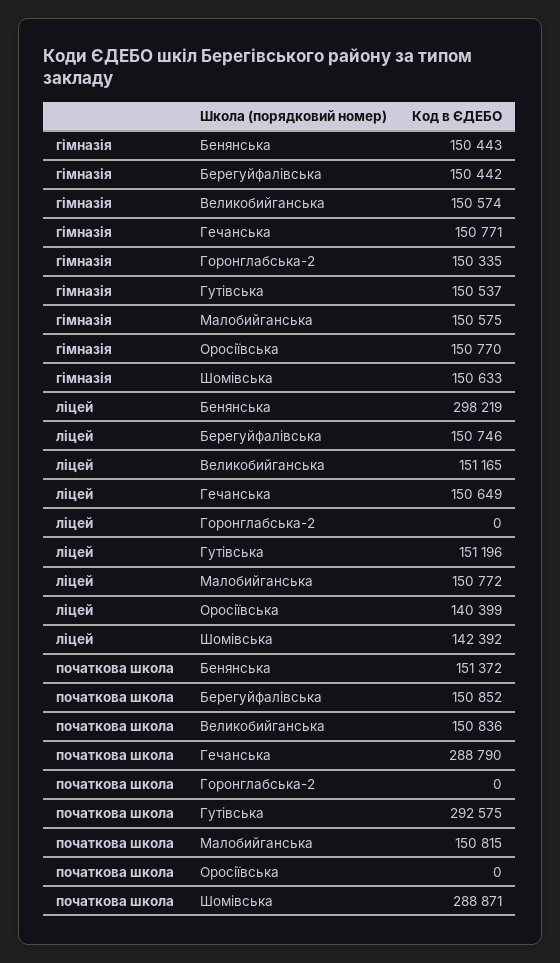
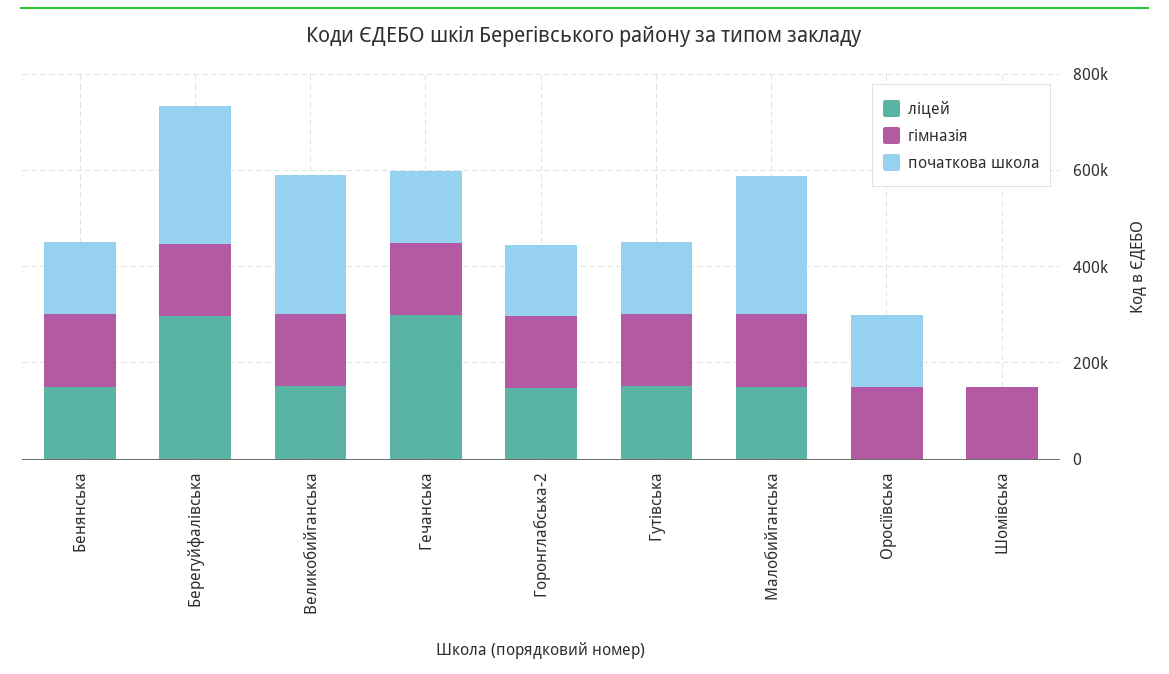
ліцей, Бенянська: 298219 -> 150000
ліцей, Берегуйфалівська: 150746 -> 300000
ліцей, Гечанська: 150649 -> 300000
ліцей, Горонглабська-2: 0 -> 150000
ліцей, Оросіївська: 140399 -> 0
ліцей, Шомівська: 142392 -> 0
початкова школа, Берегуйфалівська: 150852 -> 300000
початкова школа, Великобийганська: 150836 -> 300000
початкова школа, Гечанська: 288790 -> 150000
початкова школа, Горонглабська-2: 0 -> 150000
початкова школа, Гутівська: 292575 -> 150000
початкова школа, Малобийганська: 150815 -> 300000
початкова школа, Оросіївська: 0 -> 150000
початкова школа, Шомівська: 288871 -> 0

